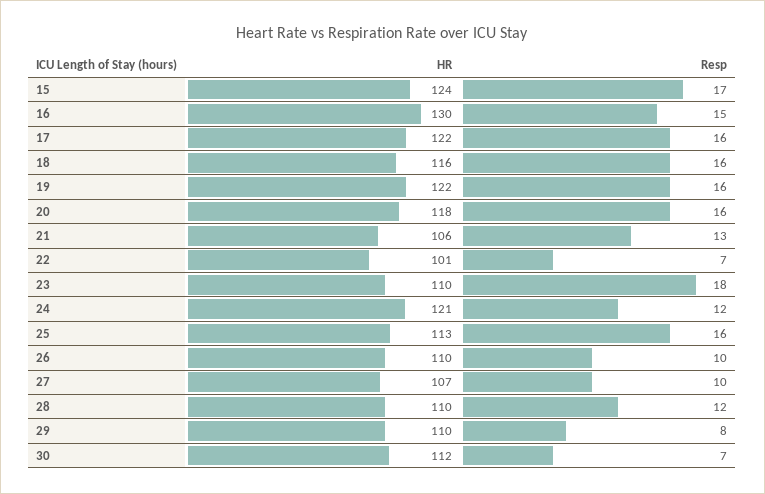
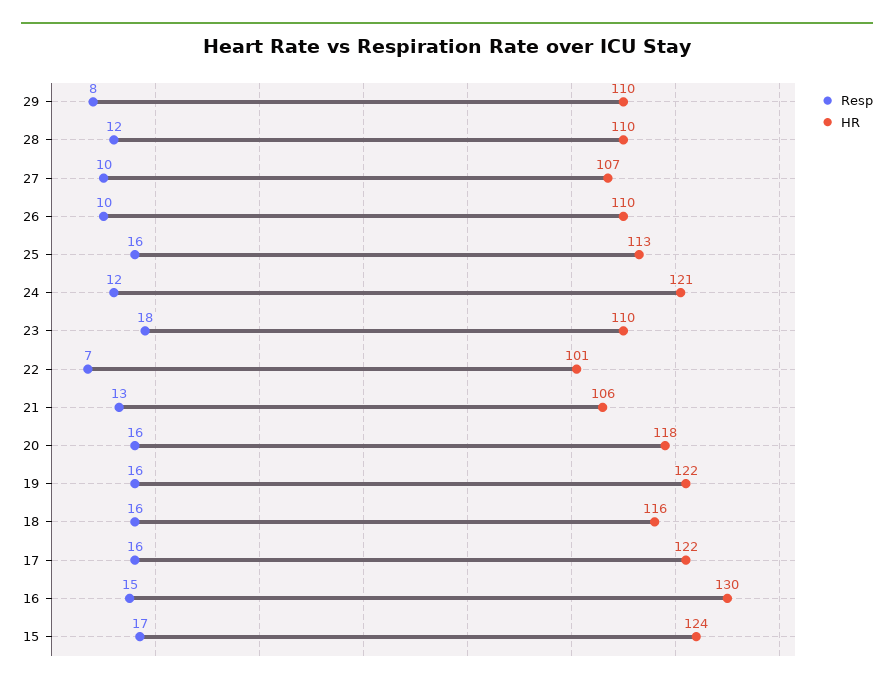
HR, 30: 112 -> none
Resp, 30: 7 -> none

